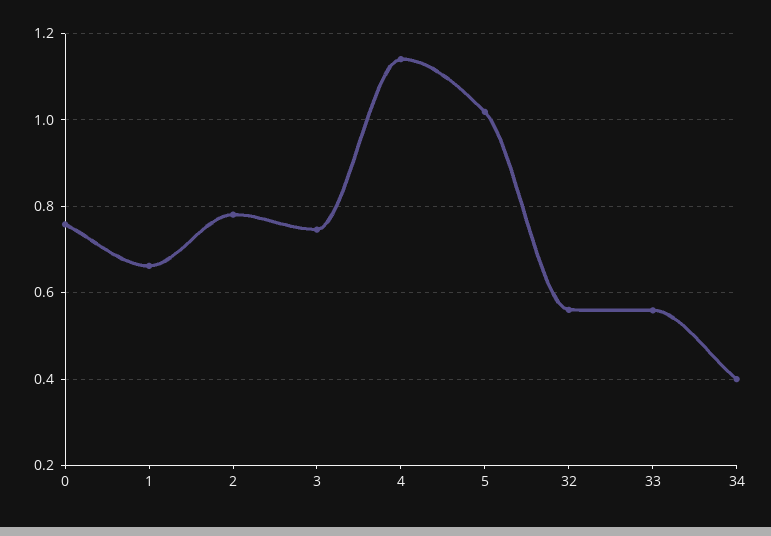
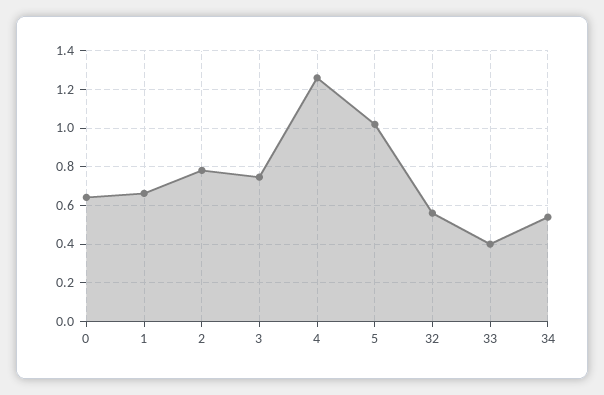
0: 0.76 -> 0.65
4: 1.14 -> 1.25
33: 0.56 -> 0.4
34: 0.4 -> 0.55

